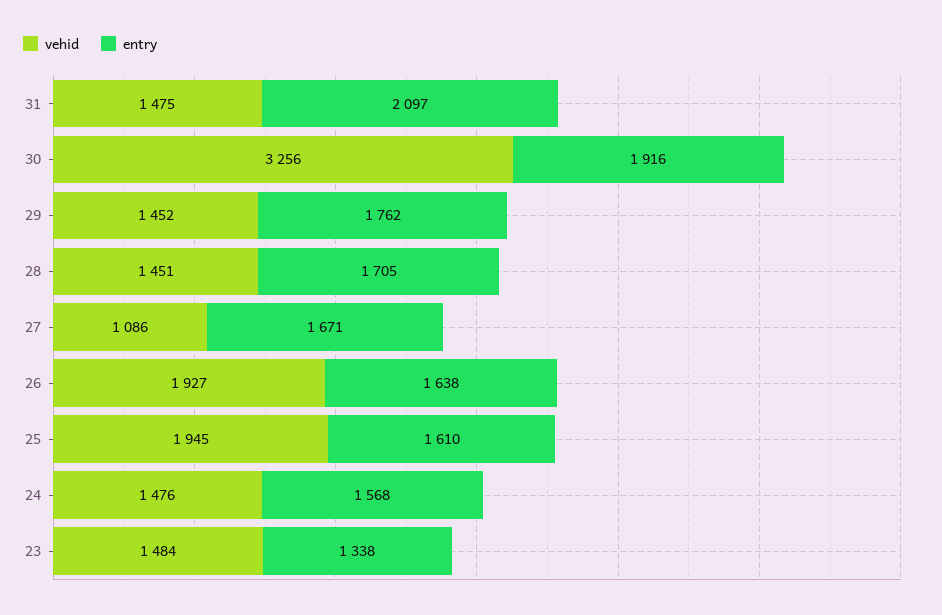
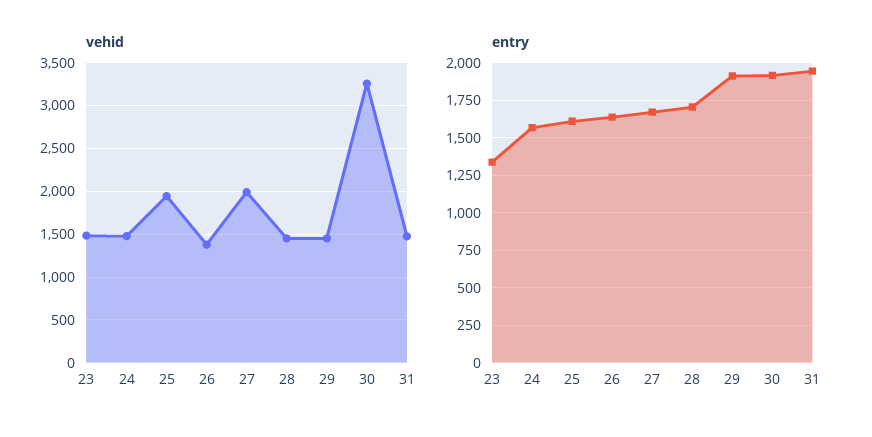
entry, 31: 2097 -> 1950
entry, 29: 1762 -> 1900
vehid, 27: 1086 -> 2000
vehid, 26: 1927 -> 1400

